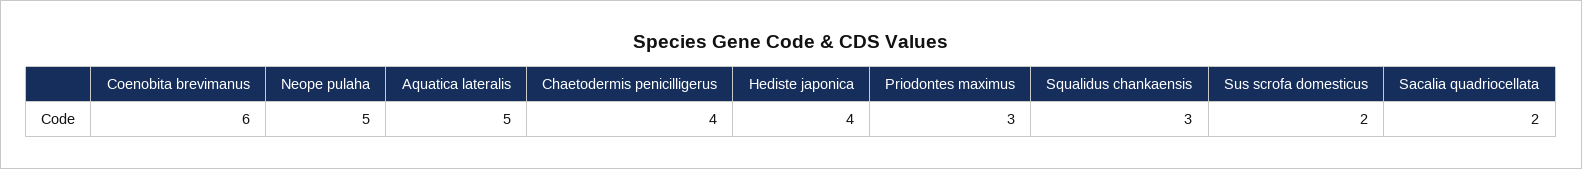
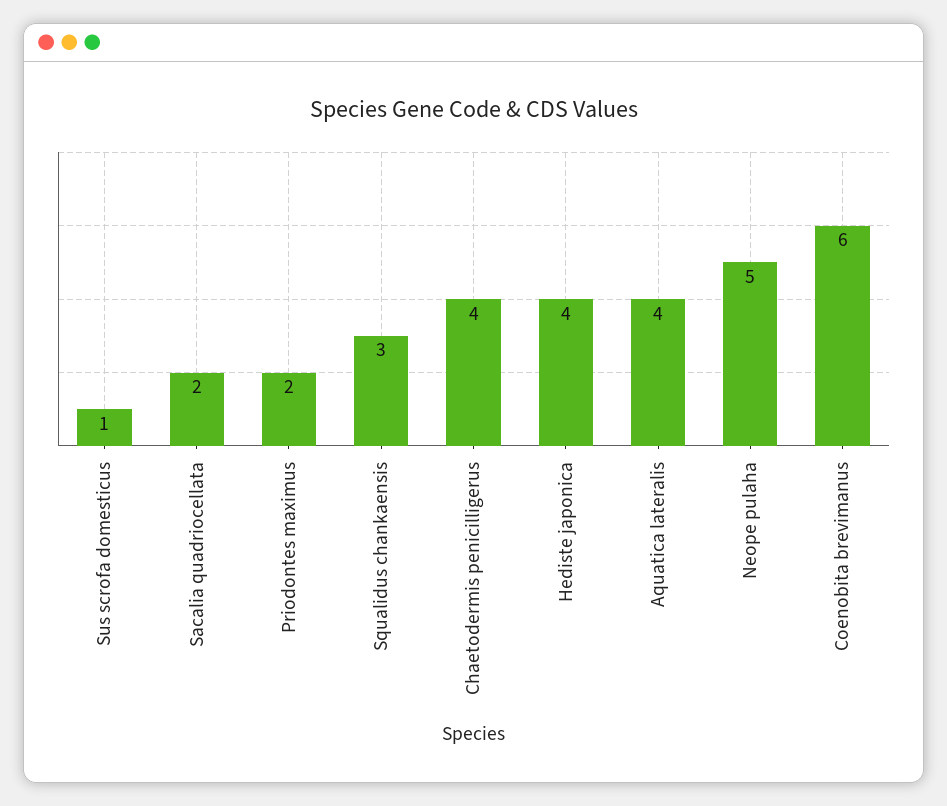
Aquatica lateralis: 5 -> 4
Priodontes maximus: 3 -> 2
Sus scrofa domesticus: 2 -> 1

